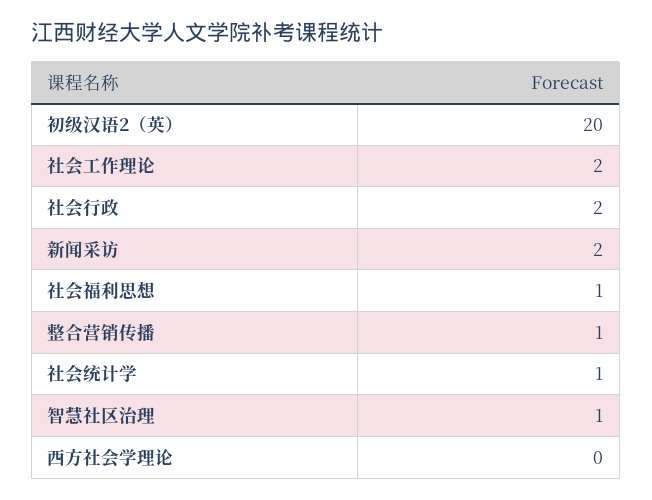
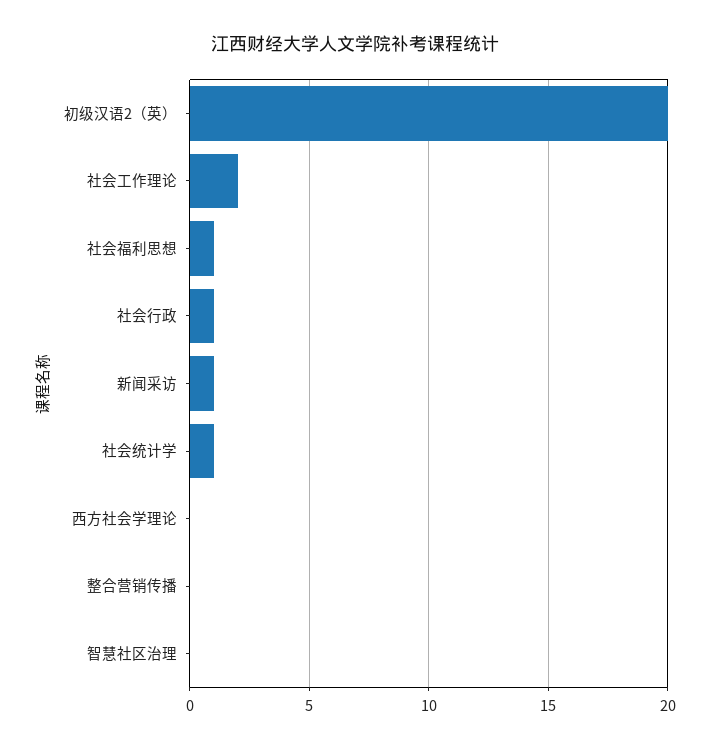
社会行政: 2 -> 1
新闻采访: 2 -> 1
整合营销传播: 1 -> 0
智慧社区治理: 1 -> 0

